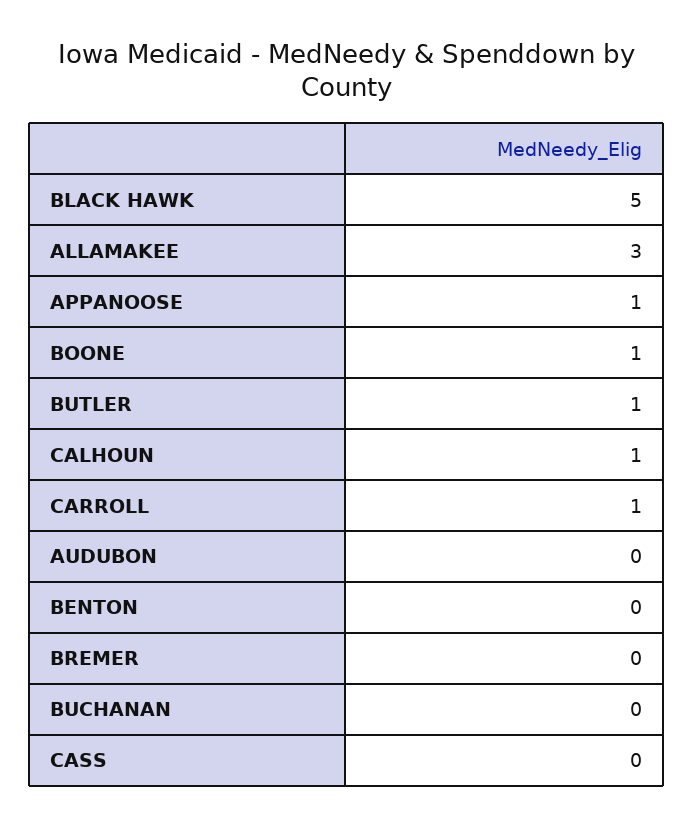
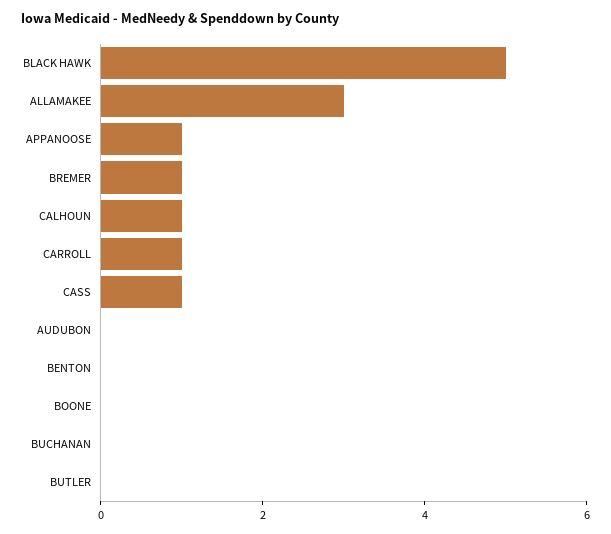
BOONE: 1 -> 0
BUTLER: 1 -> 0
BREMER: 0 -> 1
CASS: 0 -> 1

